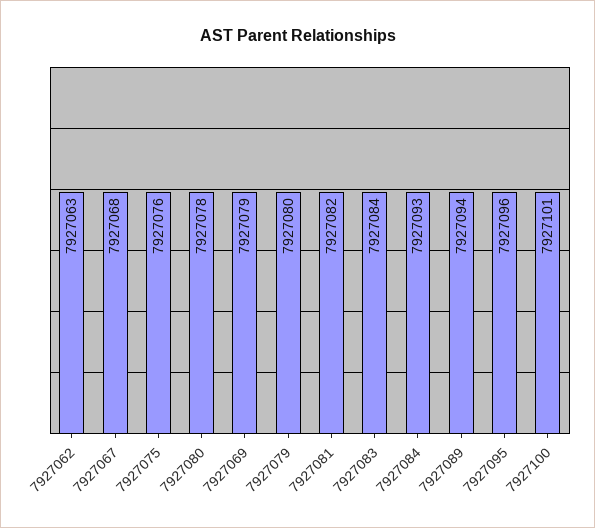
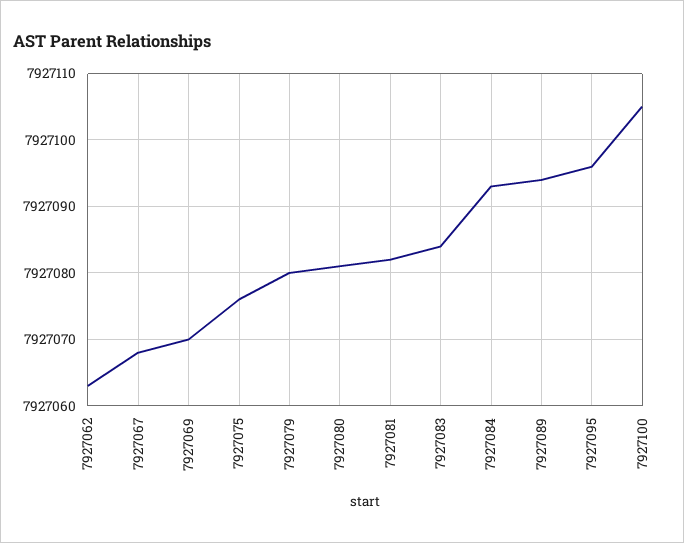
7927080: 7927078 -> 7927081
7927069: 7927079 -> 7927070
7927100: 7927101 -> 7927105

